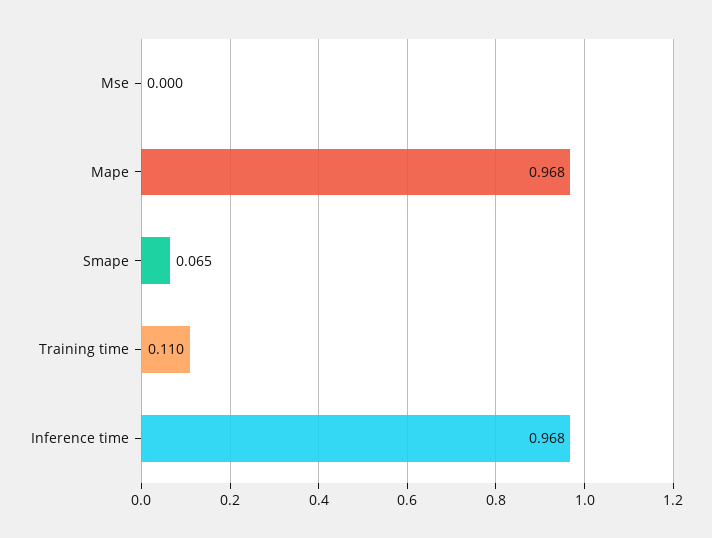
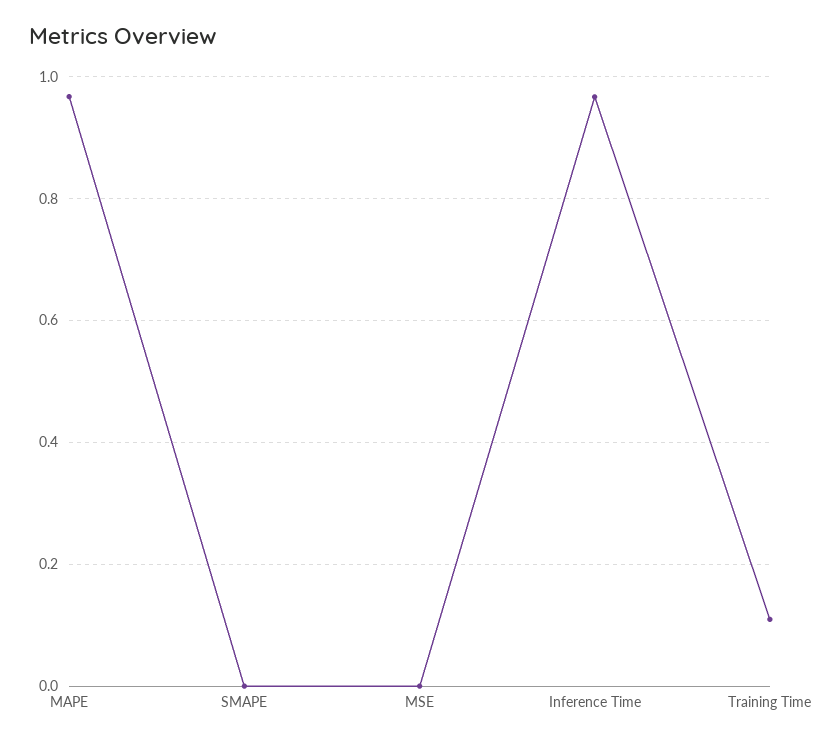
Smape: 0.065 -> 0

